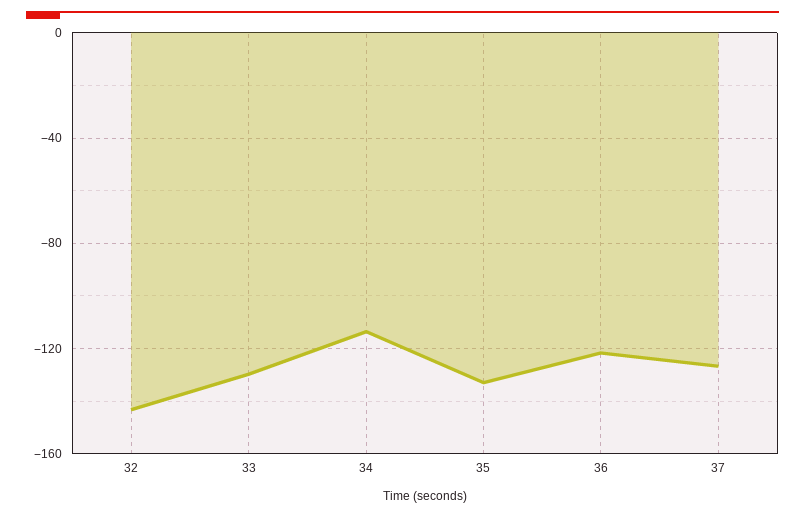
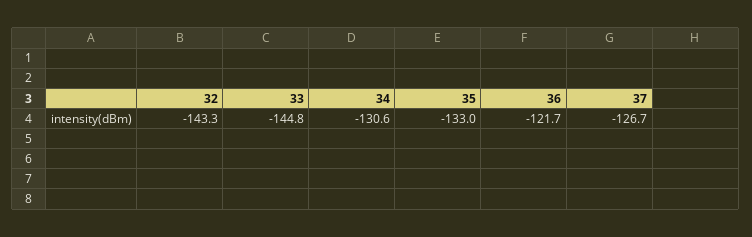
33: -130 -> -144.8
34: -115 -> -130.6

